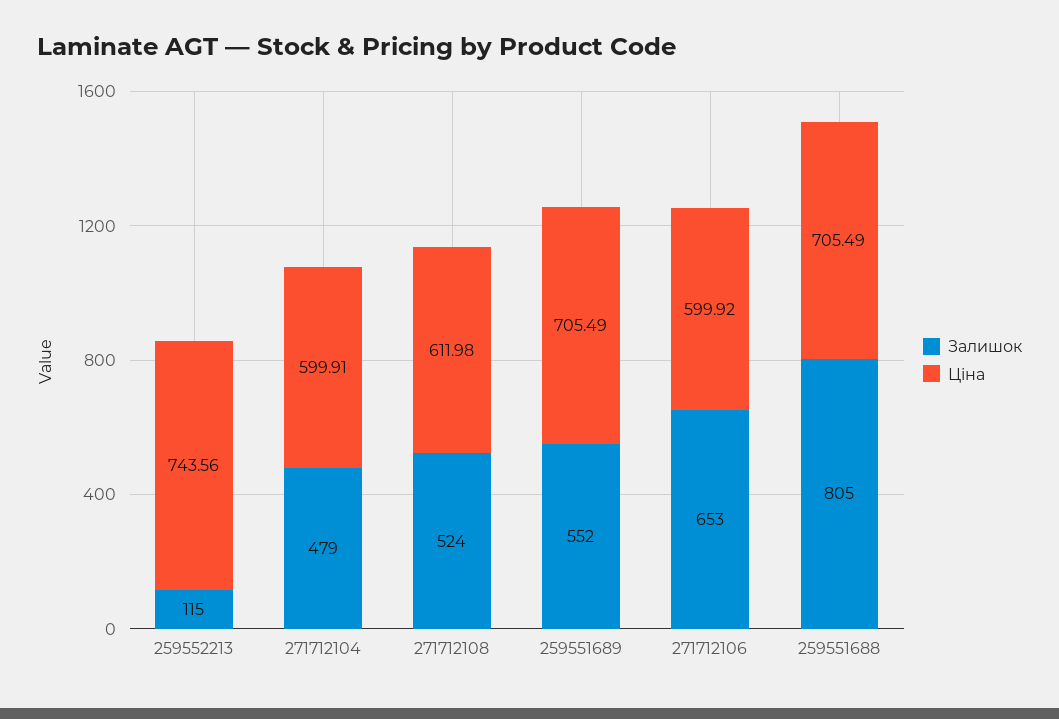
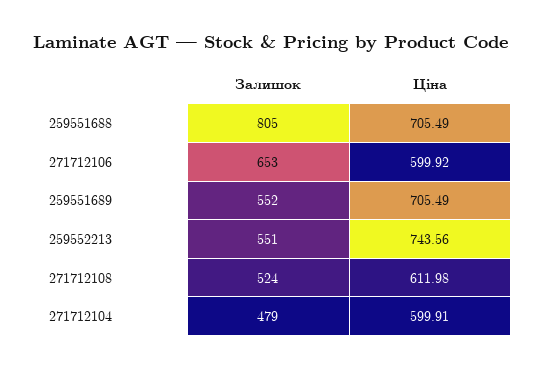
Залишок, 259552213: 115 -> 551

